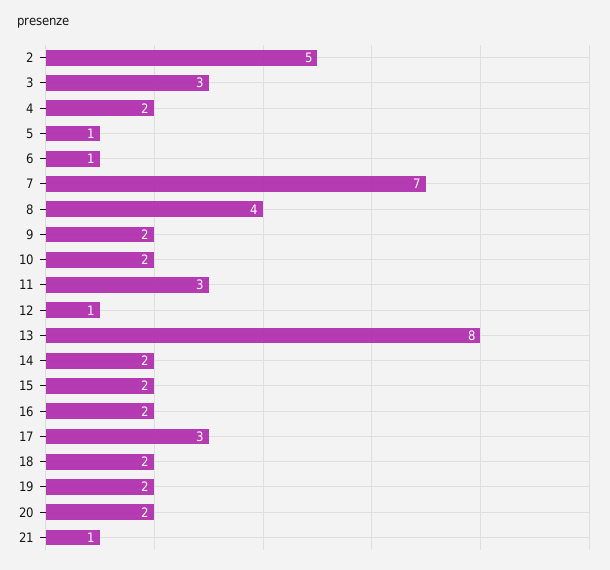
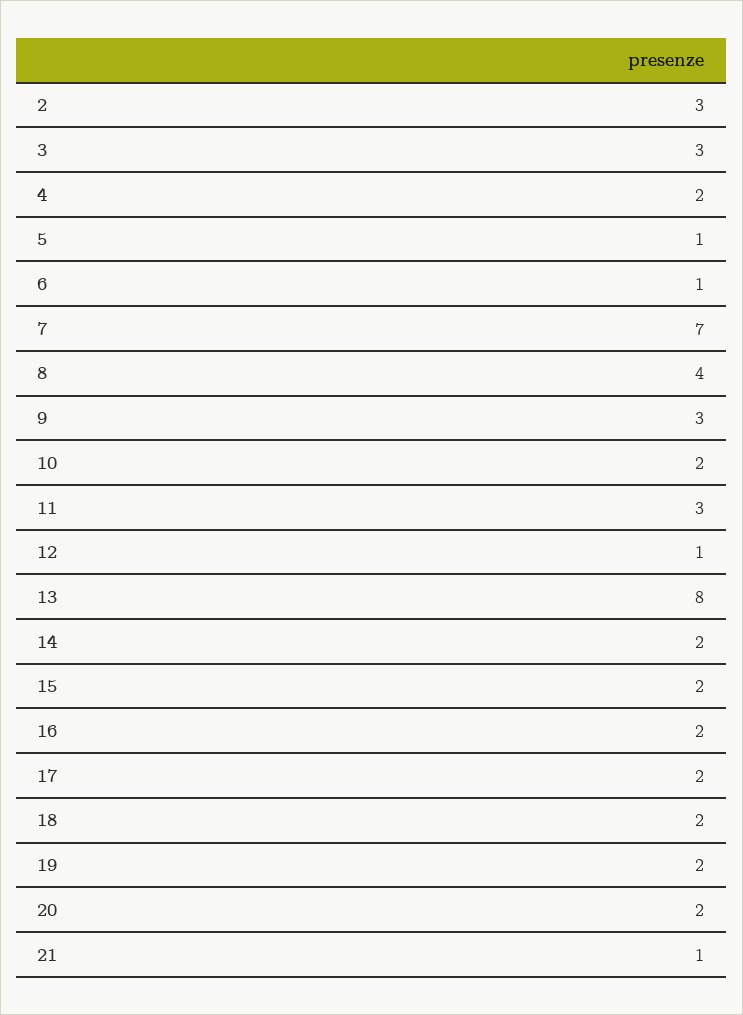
2: 5 -> 3
9: 2 -> 3
17: 3 -> 2

